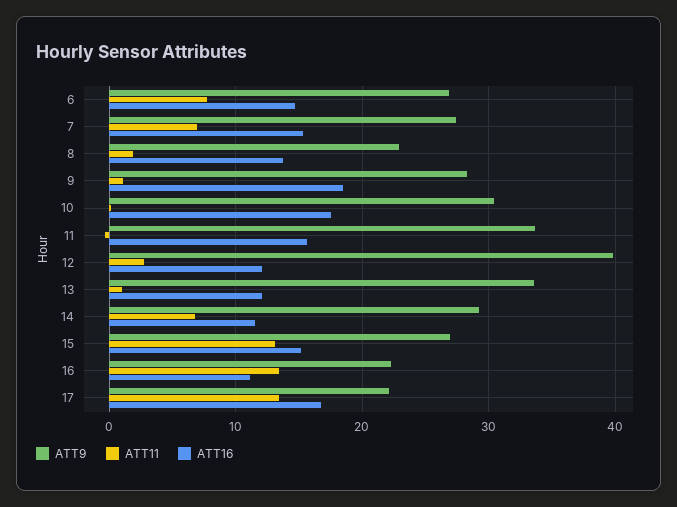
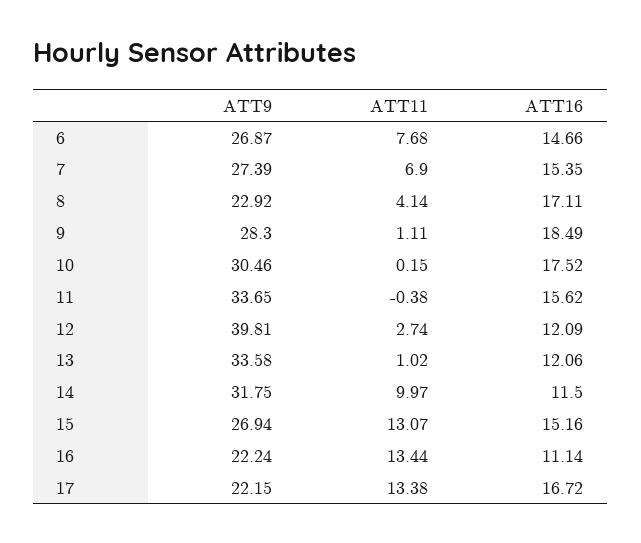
ATT11, 8: 2 -> 4.14
ATT16, 8: 14 -> 17.11
ATT9, 14: 29 -> 31.75
ATT11, 14: 7 -> 9.97

